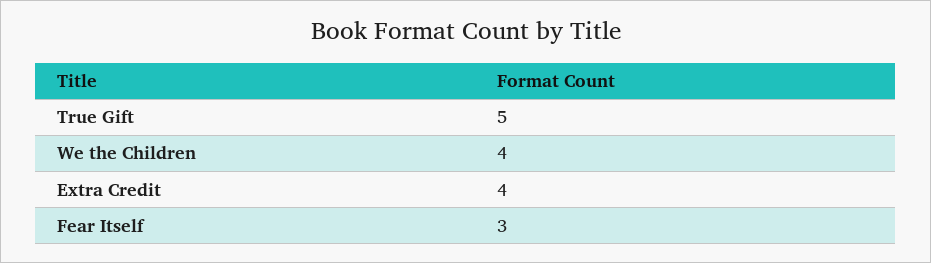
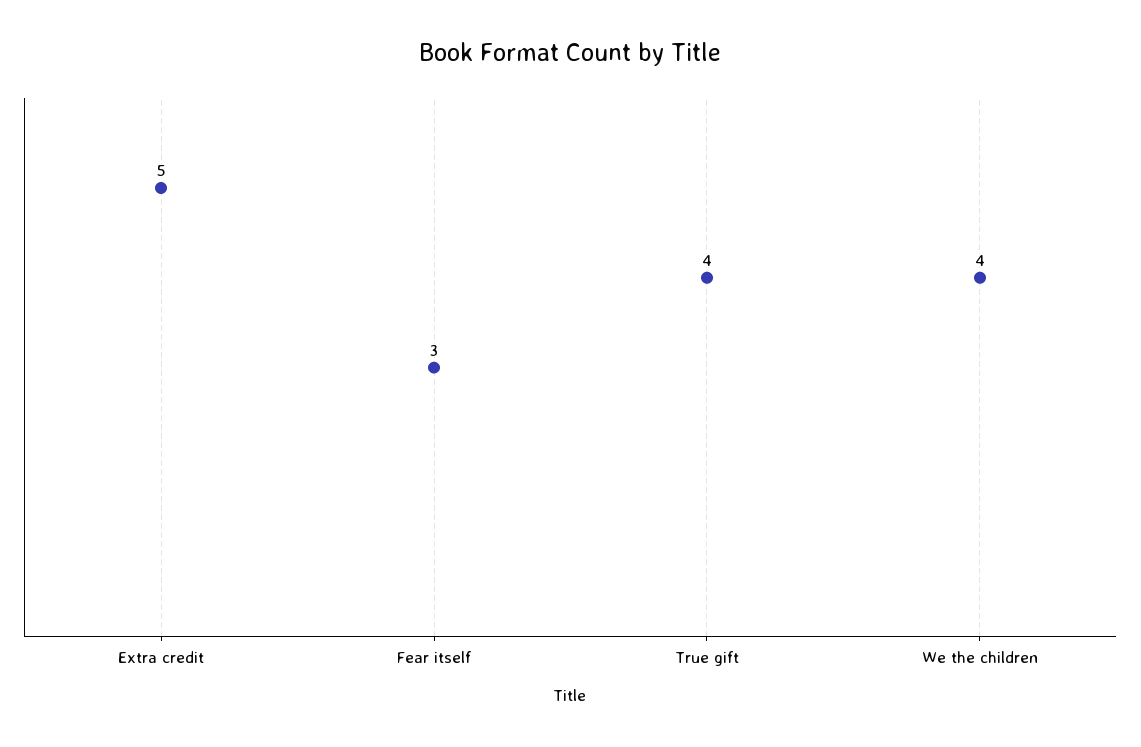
True Gift: 5 -> 4
Extra Credit: 4 -> 5

